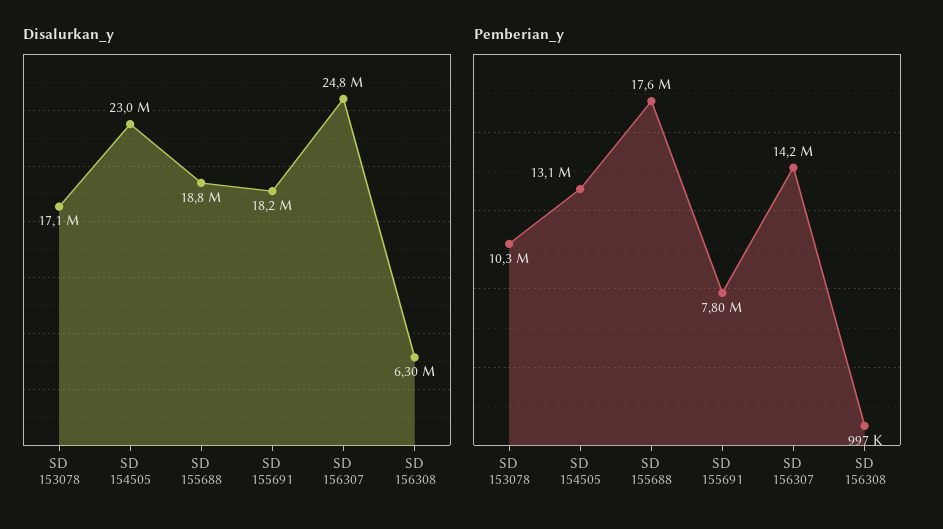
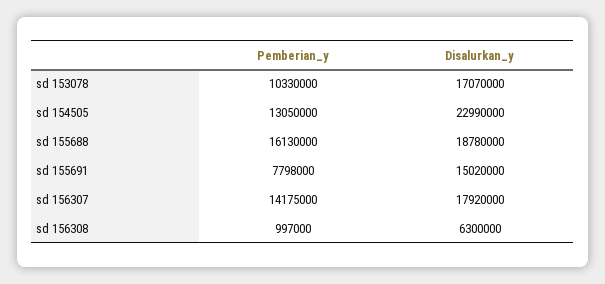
Disalurkan_y, SD 155691: 18200000 -> 15020000
Disalurkan_y, SD 156307: 24800000 -> 17920000
Pemberian_y, SD 155688: 17600000 -> 16130000

